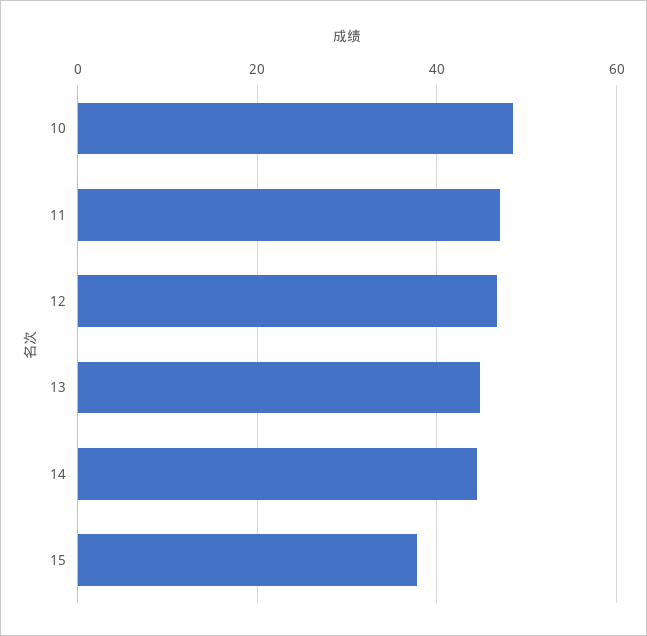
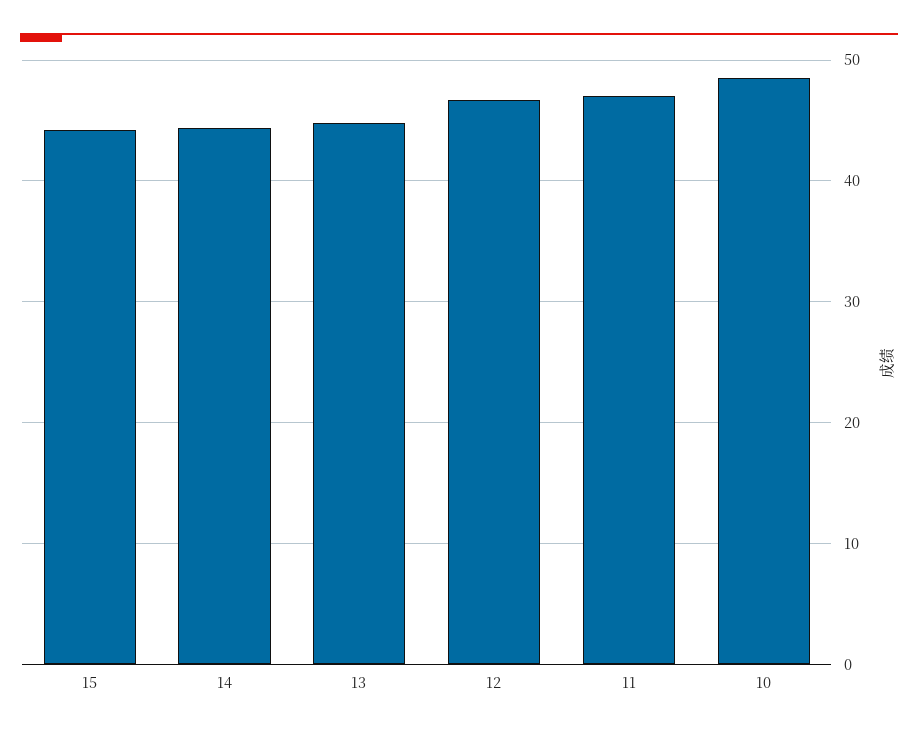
15: 38 -> 44

